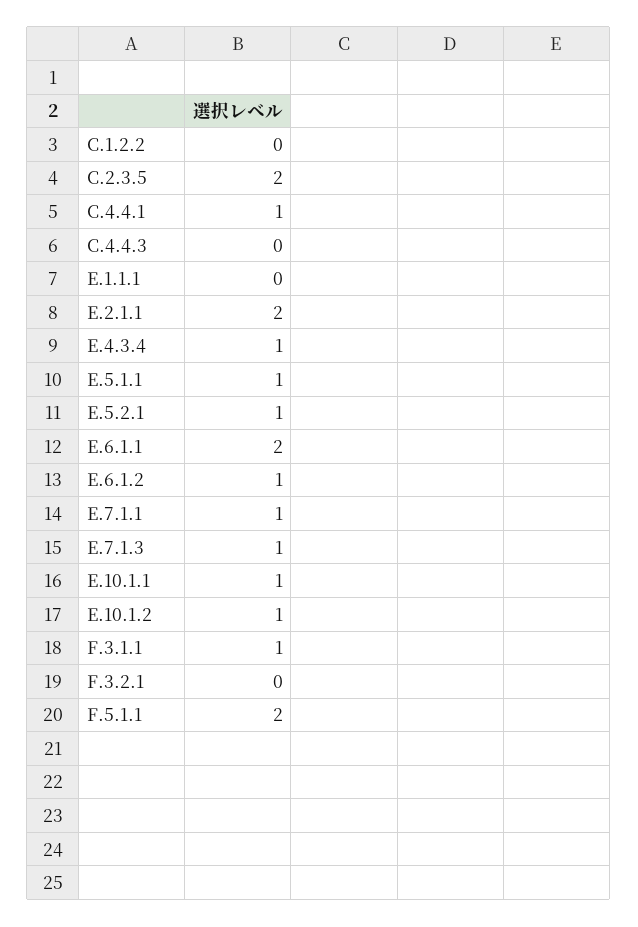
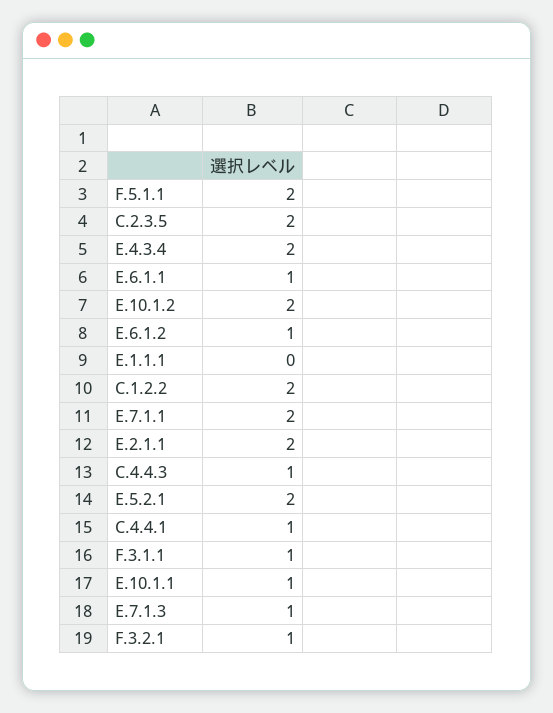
C.1.2.2: 0 -> 2
C.4.4.3: 0 -> 1
E.4.3.4: 1 -> 2
E.5.1.1: 1 -> none
E.5.2.1: 1 -> 2
E.6.1.1: 2 -> 1
E.7.1.1: 1 -> 2
E.10.1.2: 1 -> 2
F.3.2.1: 0 -> 1

